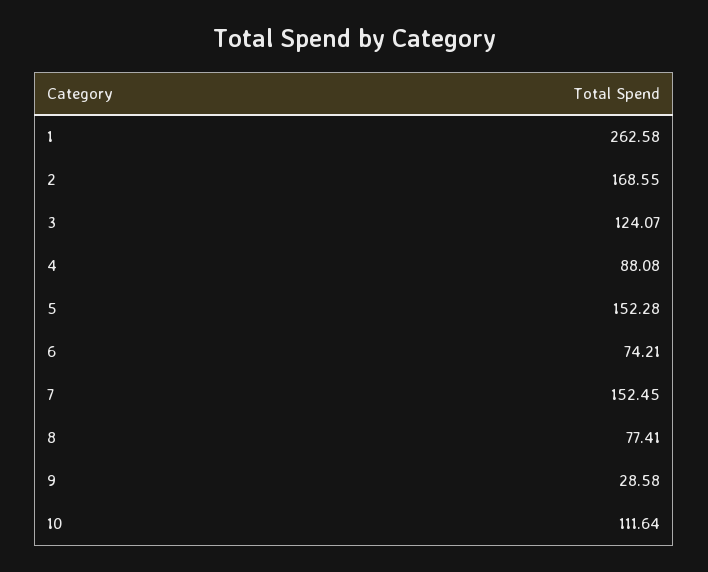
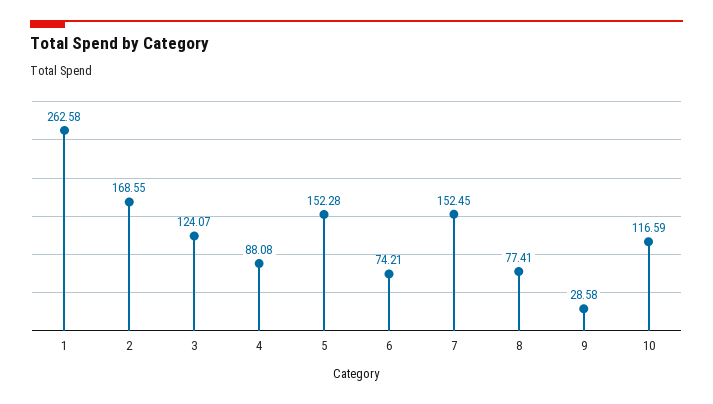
10: 111.64 -> 116.59

